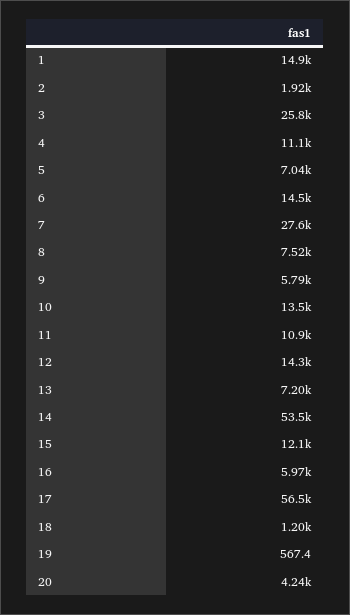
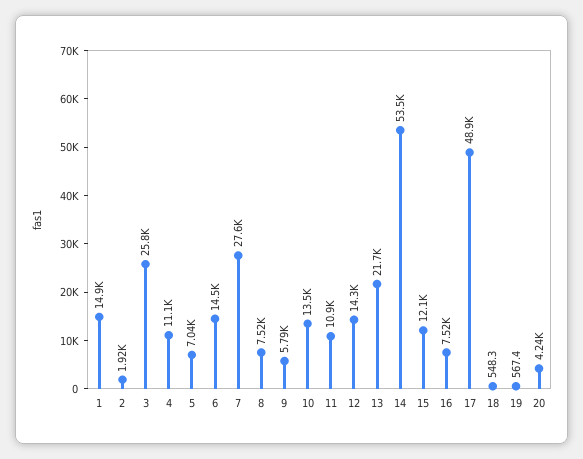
13: 7200 -> 21700
16: 5970 -> 7520
17: 56500 -> 48900
18: 1200 -> 548.3

